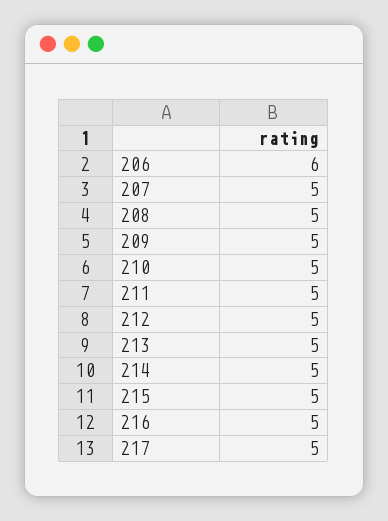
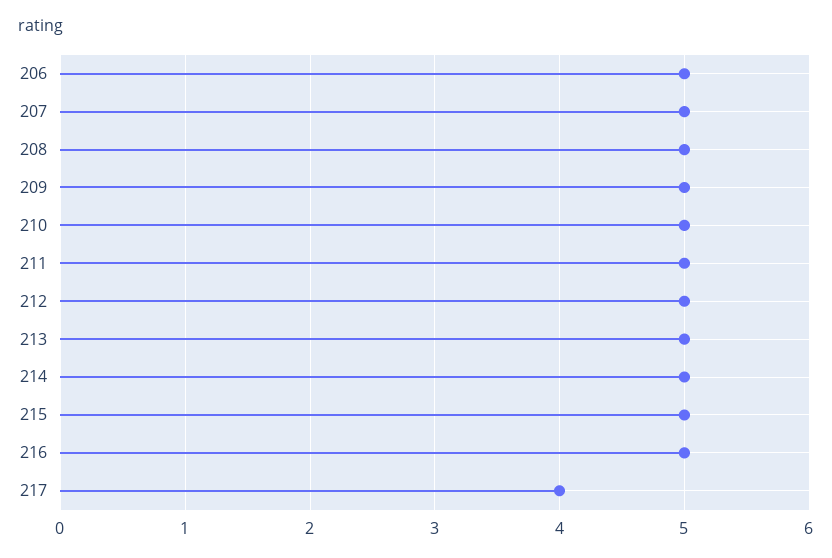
206: 6 -> 5
217: 5 -> 4

